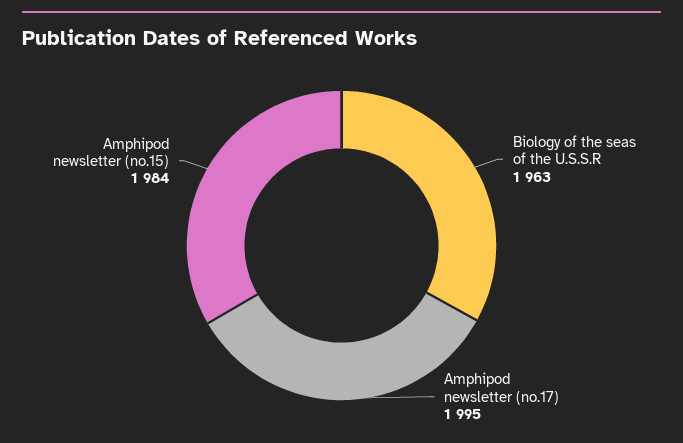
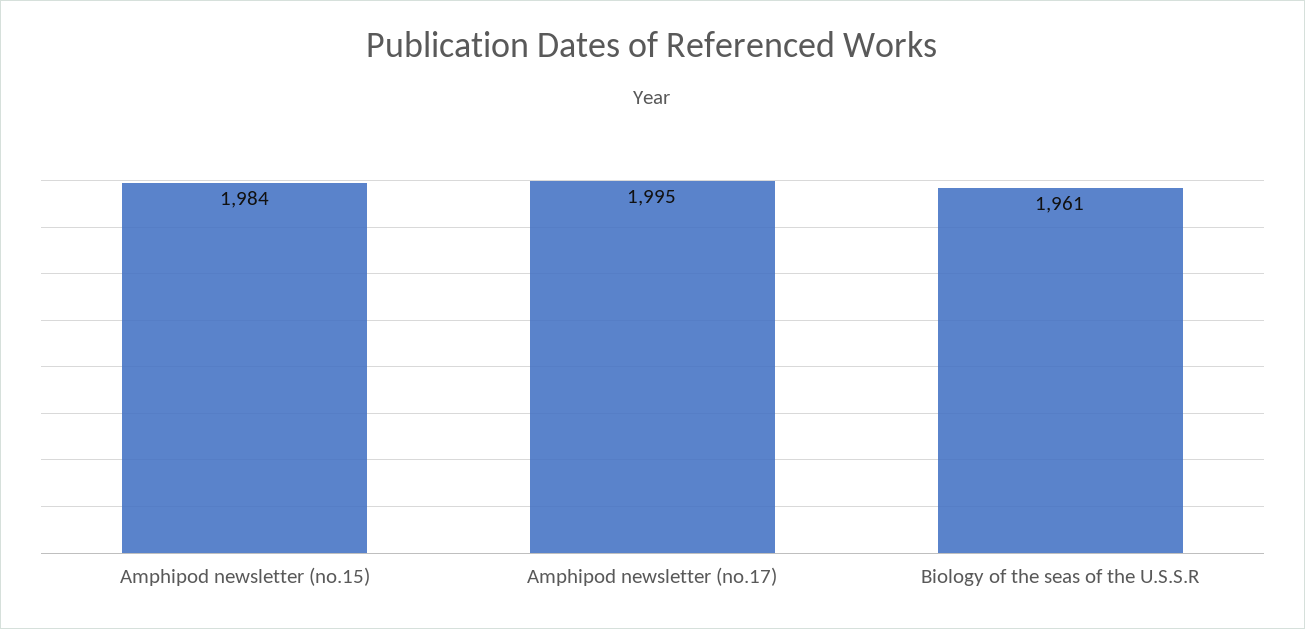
Biology of the seas of the U.S.S.R: 1963 -> 1961

